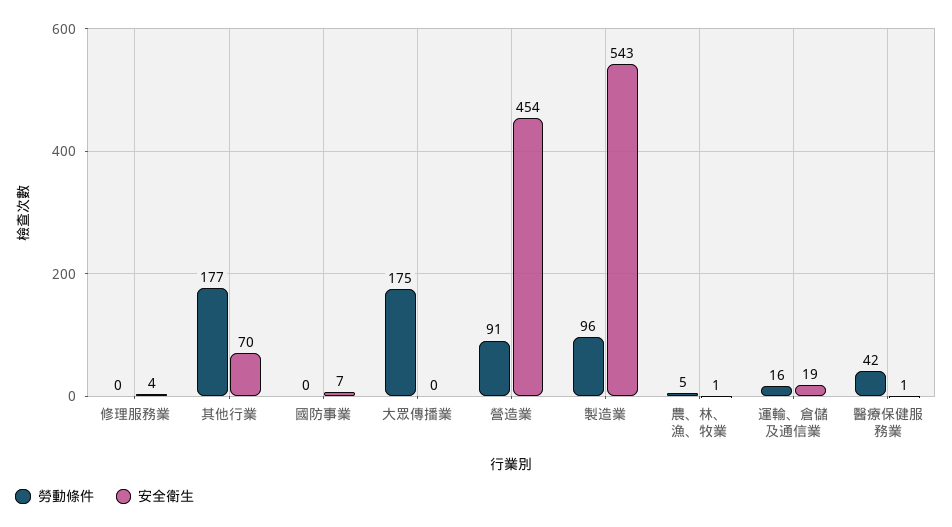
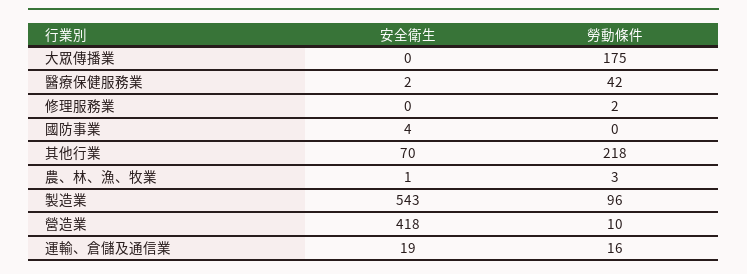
勞動條件, 修理服務業: 0 -> 2
安全衛生, 修理服務業: 4 -> 0
勞動條件, 其他行業: 177 -> 218
安全衛生, 國防事業: 7 -> 4
勞動條件, 營造業: 91 -> 10
安全衛生, 營造業: 454 -> 418
勞動條件, 農、林、漁、牧業: 5 -> 3
安全衛生, 醫療保健服務業: 1 -> 2

